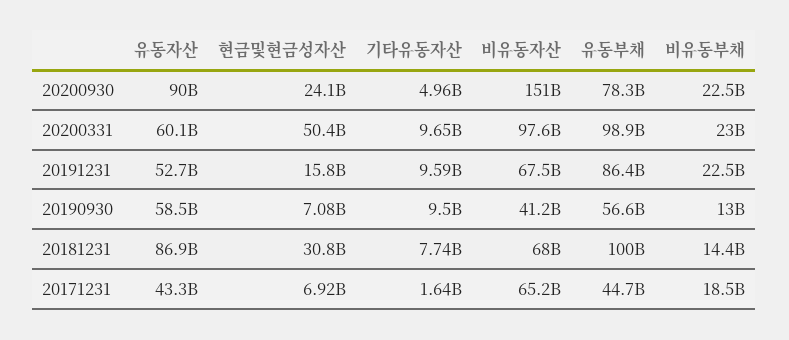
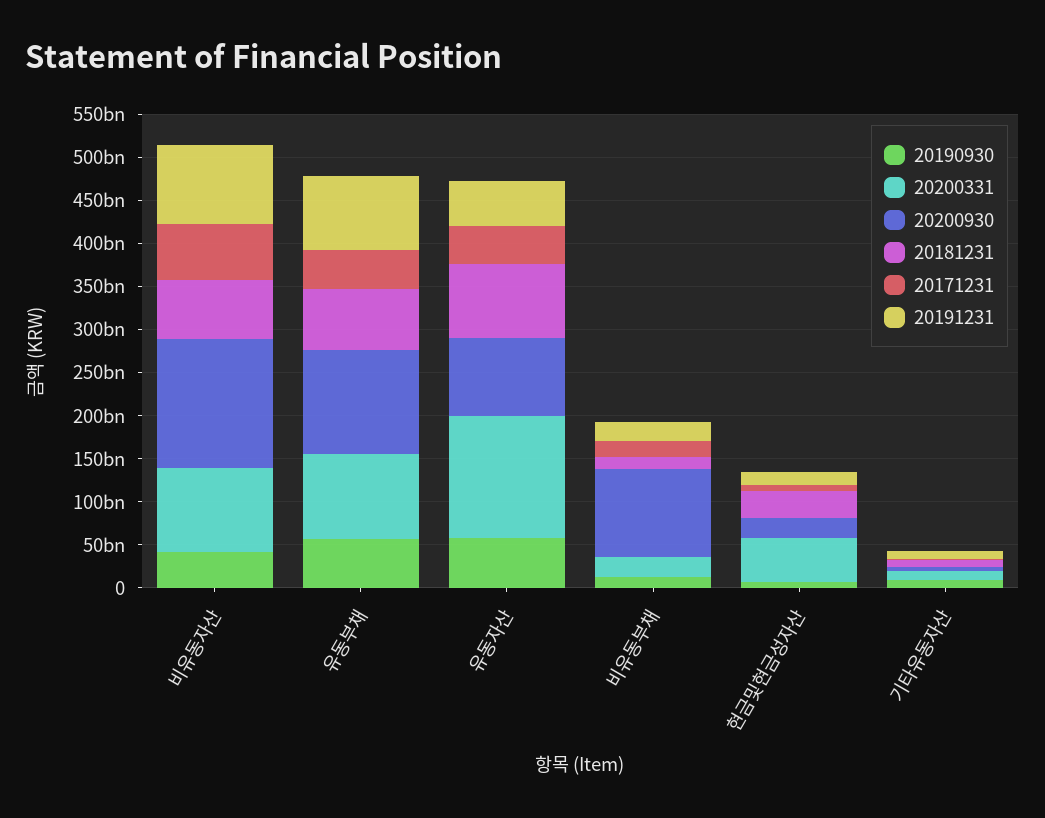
20200930, 유동부채: 78300000000 -> 120000000000
20200930, 비유동부채: 22500000000 -> 100000000000
20200331, 유동자산: 60100000000 -> 140000000000
20191231, 비유동자산: 67500000000 -> 90000000000
20181231, 유동부채: 100000000000 -> 70000000000

